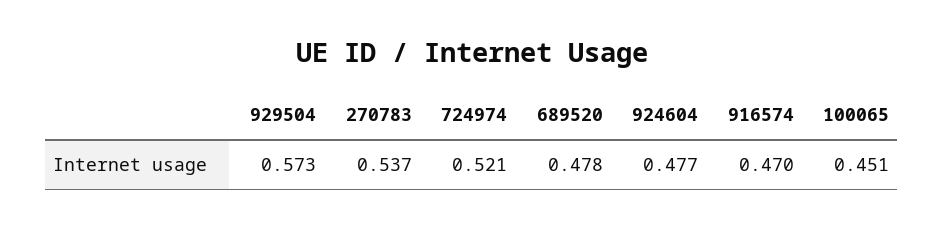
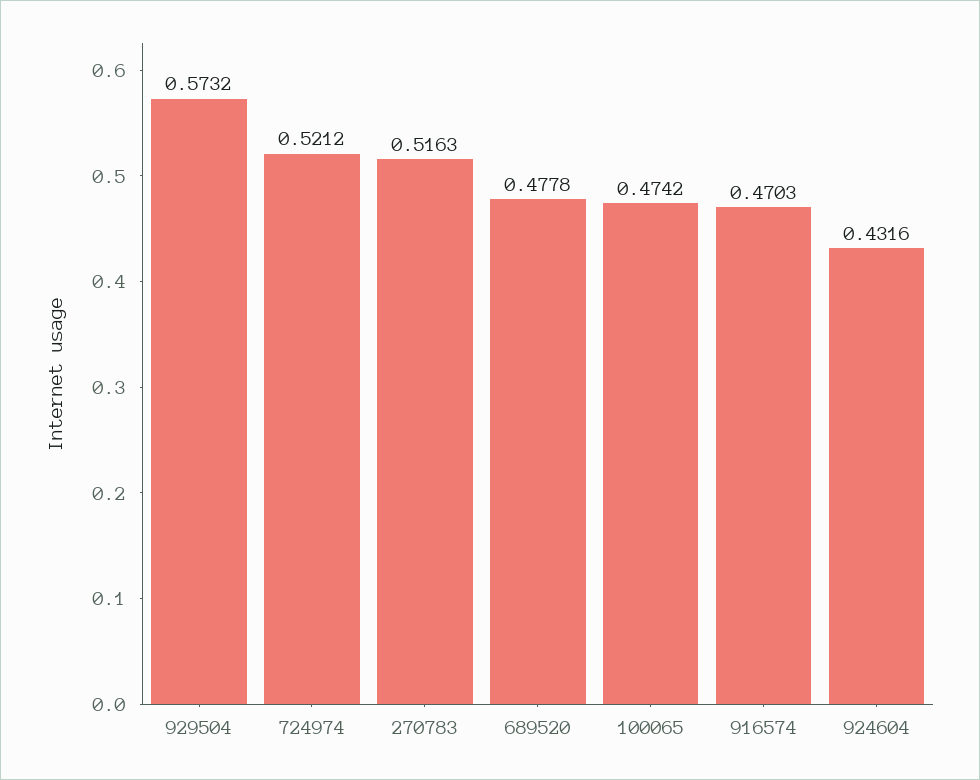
270783: 0.537 -> 0.5163
924604: 0.477 -> 0.4316
100065: 0.451 -> 0.4742

